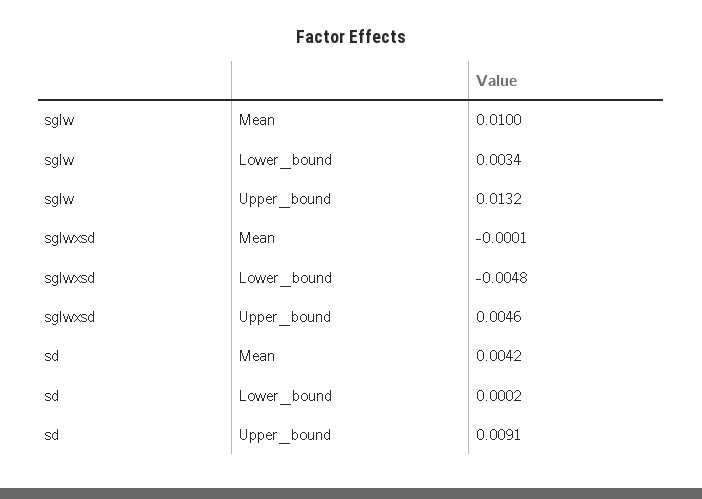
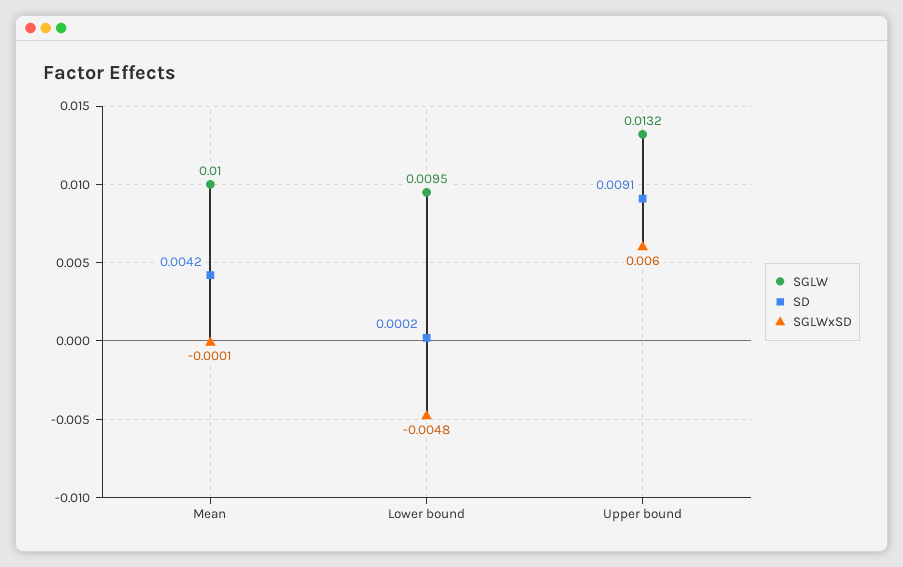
sglw, Lower_bound: 0.0034 -> 0.0095
sglwxsd, Upper_bound: 0.0046 -> 0.006

